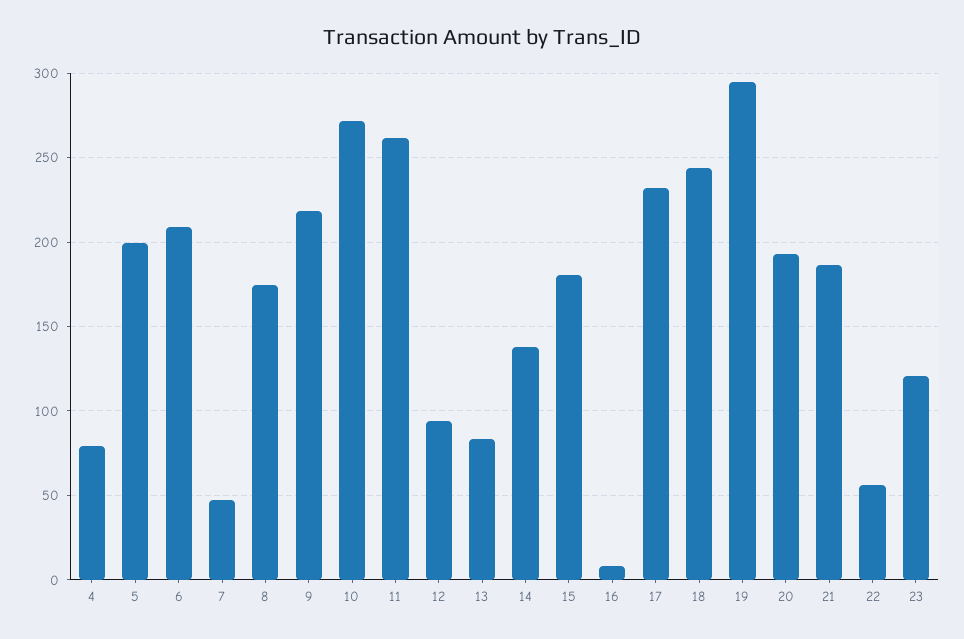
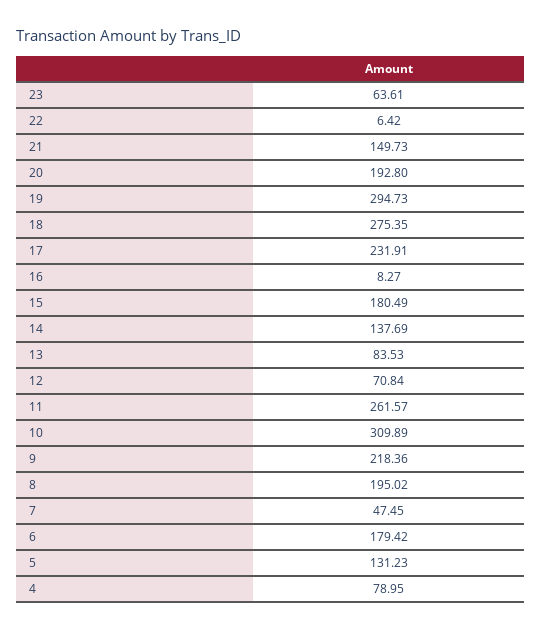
5: 200 -> 131.23
6: 210 -> 179.42
8: 175 -> 195.02
10: 270 -> 309.89
12: 95 -> 70.84
18: 245 -> 275.35
21: 185 -> 149.73
22: 55 -> 6.42
23: 120 -> 63.61

